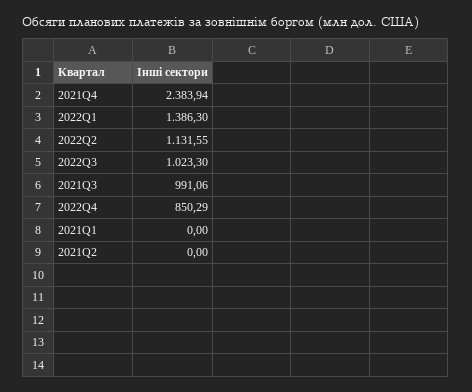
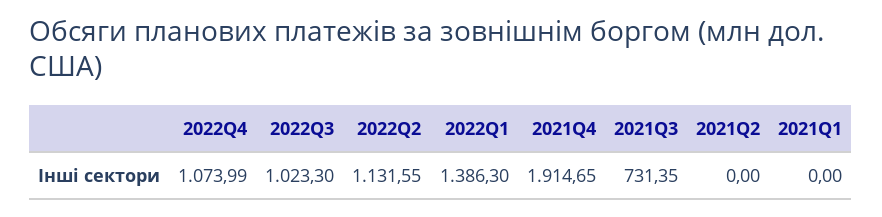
2021Q4: 2383.94 -> 1914.65
2021Q3: 991.06 -> 731.35
2022Q4: 850.29 -> 1073.99

